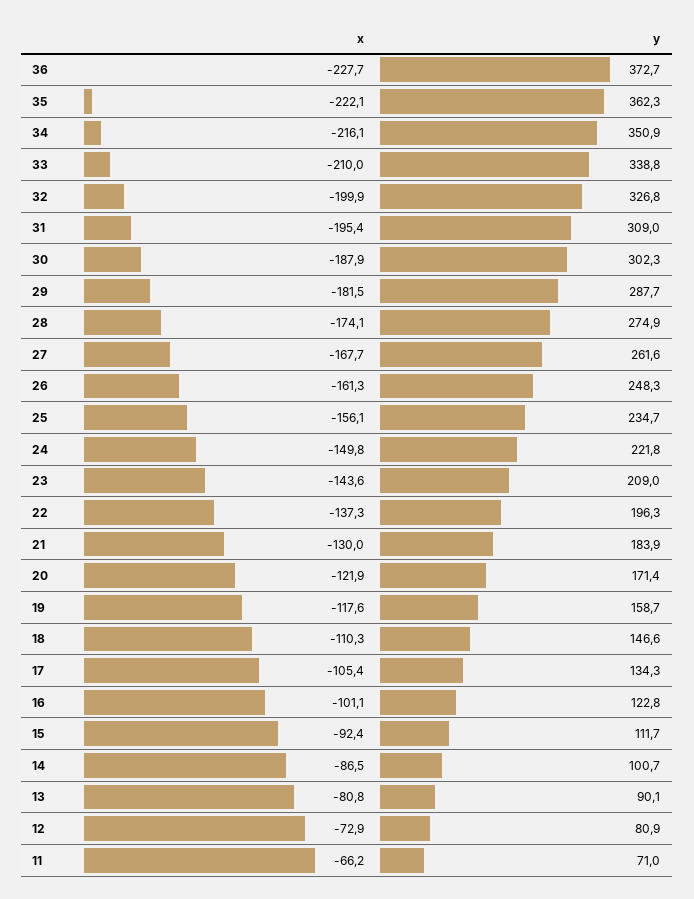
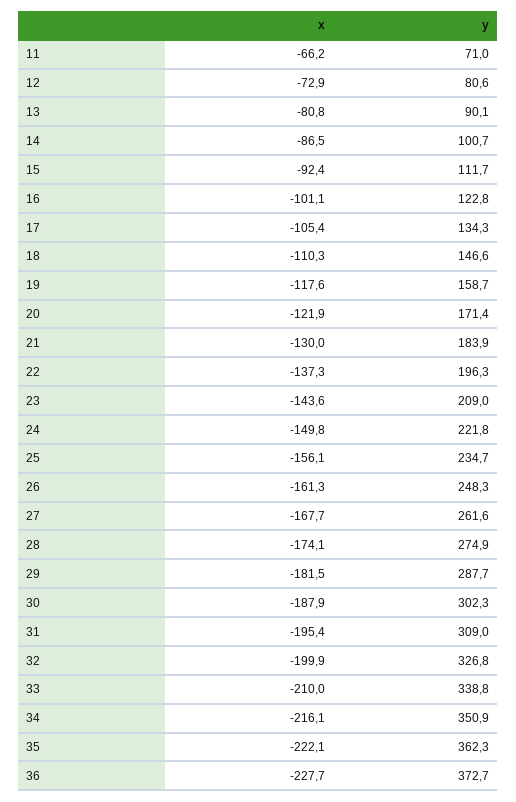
y, 12: 80.9 -> 80.6

